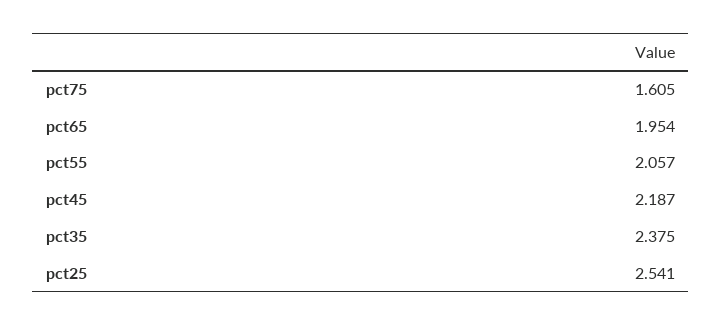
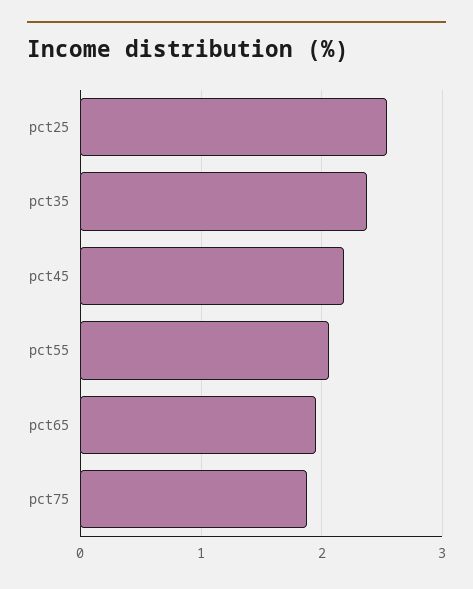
pct75: 1.605 -> 1.9

